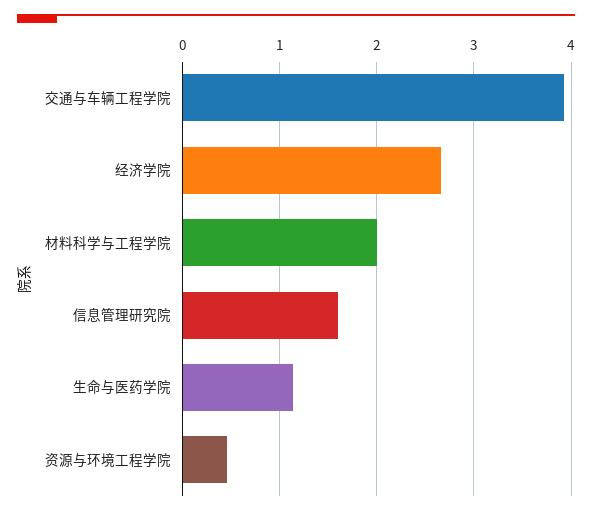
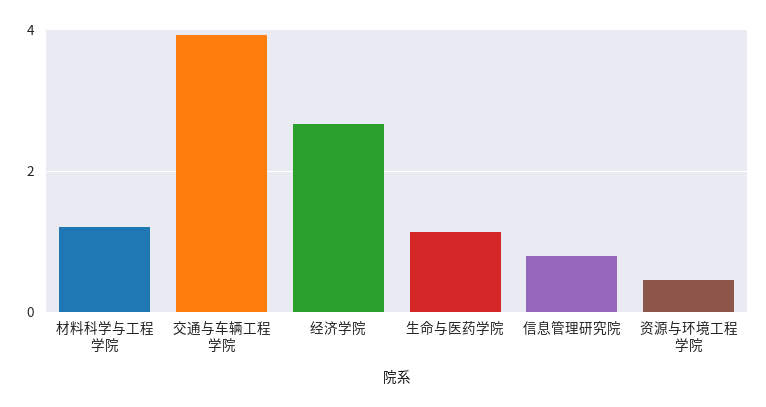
材料科学与工程学院: 2 -> 1.2
信息管理研究院: 1.6 -> 0.8

